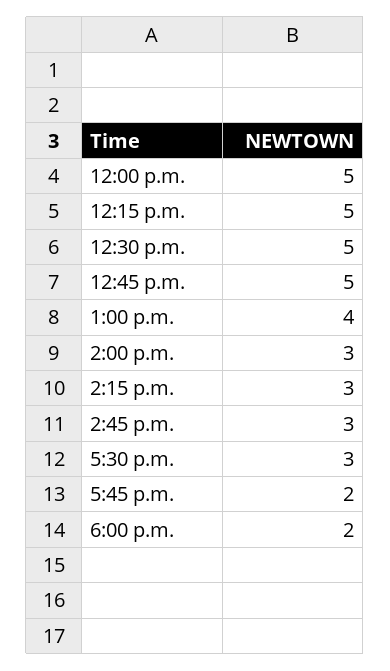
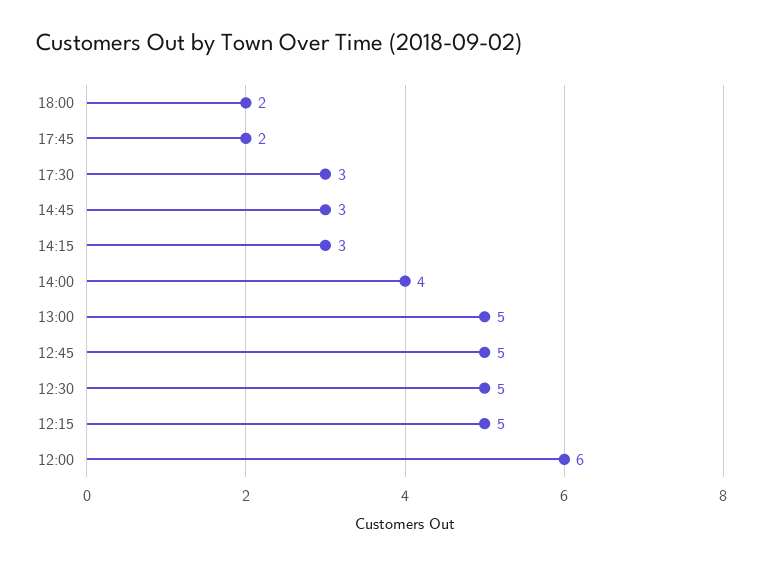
12:00 p.m.: 5 -> 6
1:00 p.m.: 4 -> 5
2:00 p.m.: 3 -> 4

